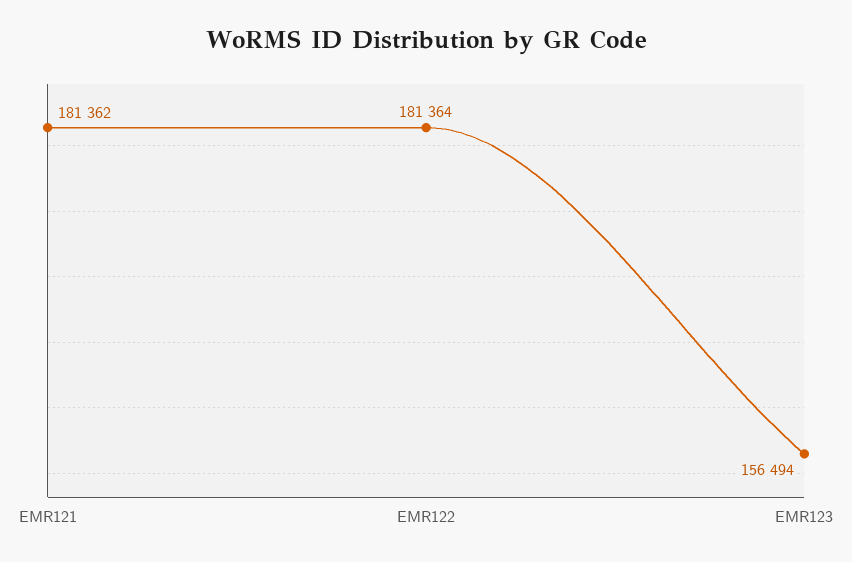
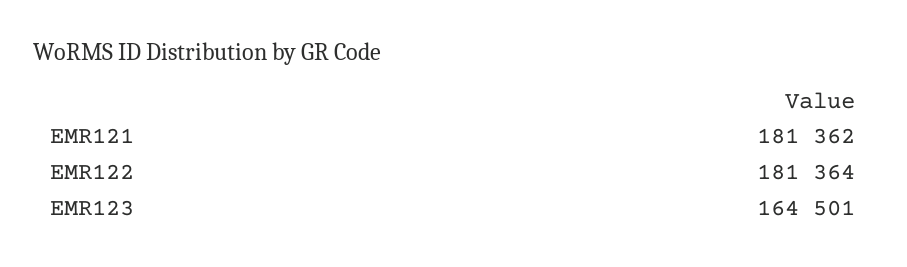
EMR123: 156494 -> 164501

